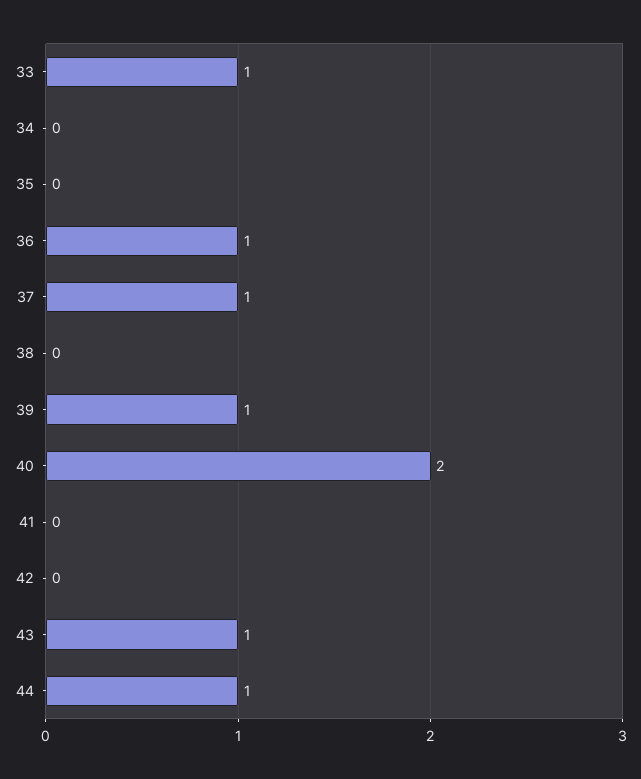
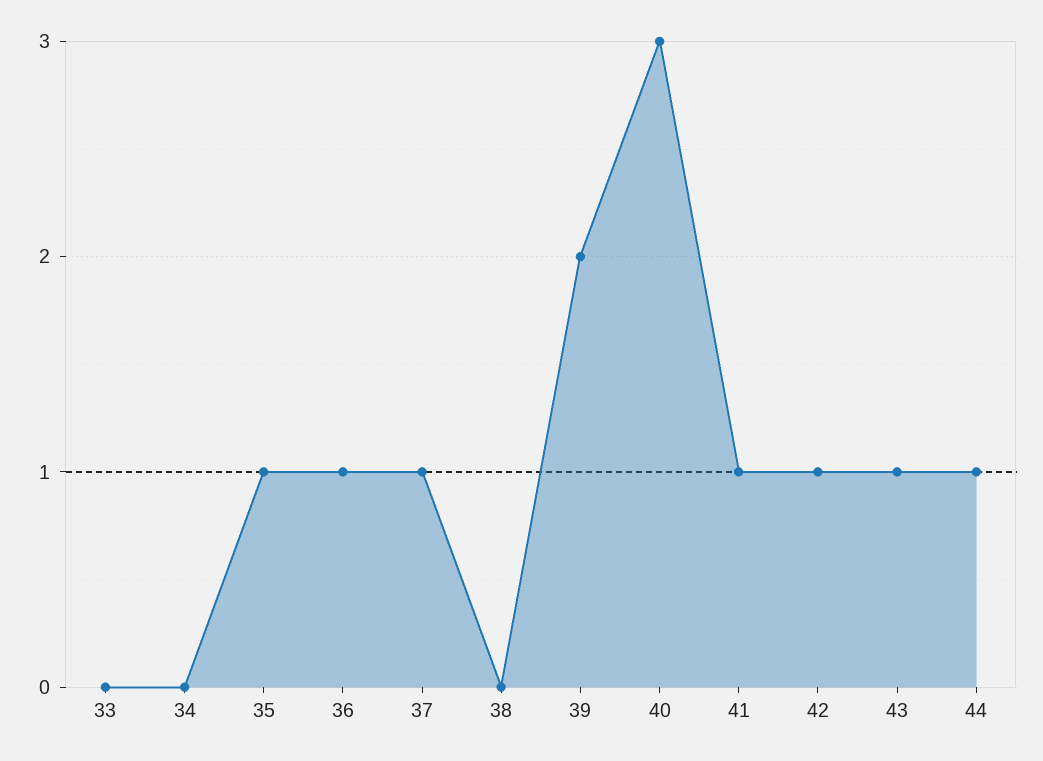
33: 1 -> 0
35: 0 -> 1
39: 1 -> 2
40: 2 -> 3
41: 0 -> 1
42: 0 -> 1

